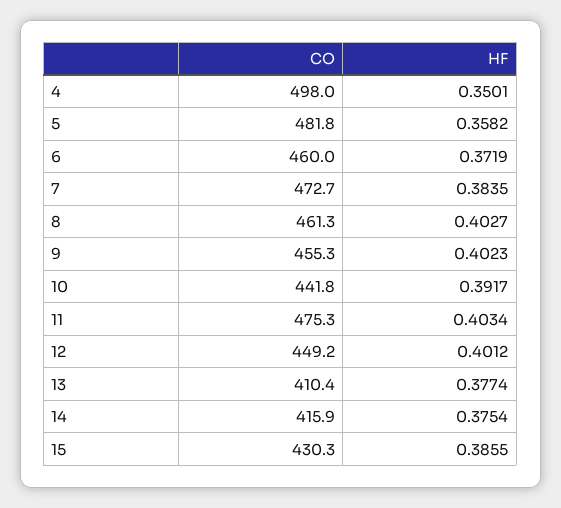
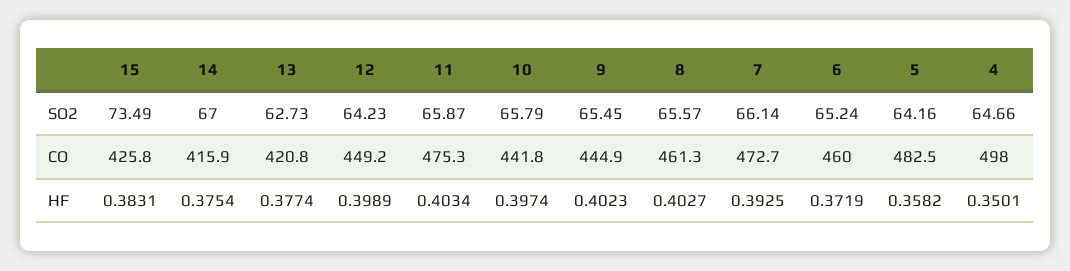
CO, 5: 481.8 -> 482.5
HF, 7: 0.3835 -> 0.3925
CO, 9: 455.3 -> 444.9
HF, 10: 0.3917 -> 0.3974
HF, 12: 0.4012 -> 0.3989
CO, 13: 410.4 -> 420.8
CO, 15: 430.3 -> 425.8
HF, 15: 0.3855 -> 0.3831
SO2, 15: none -> 73.49
SO2, 14: none -> 67
SO2, 13: none -> 62.73
SO2, 12: none -> 64.23
SO2, 11: none -> 65.87
SO2, 10: none -> 65.79
SO2, 9: none -> 65.45
SO2, 8: none -> 65.57
SO2, 7: none -> 66.14
SO2, 6: none -> 65.24
SO2, 5: none -> 64.16
SO2, 4: none -> 64.66

